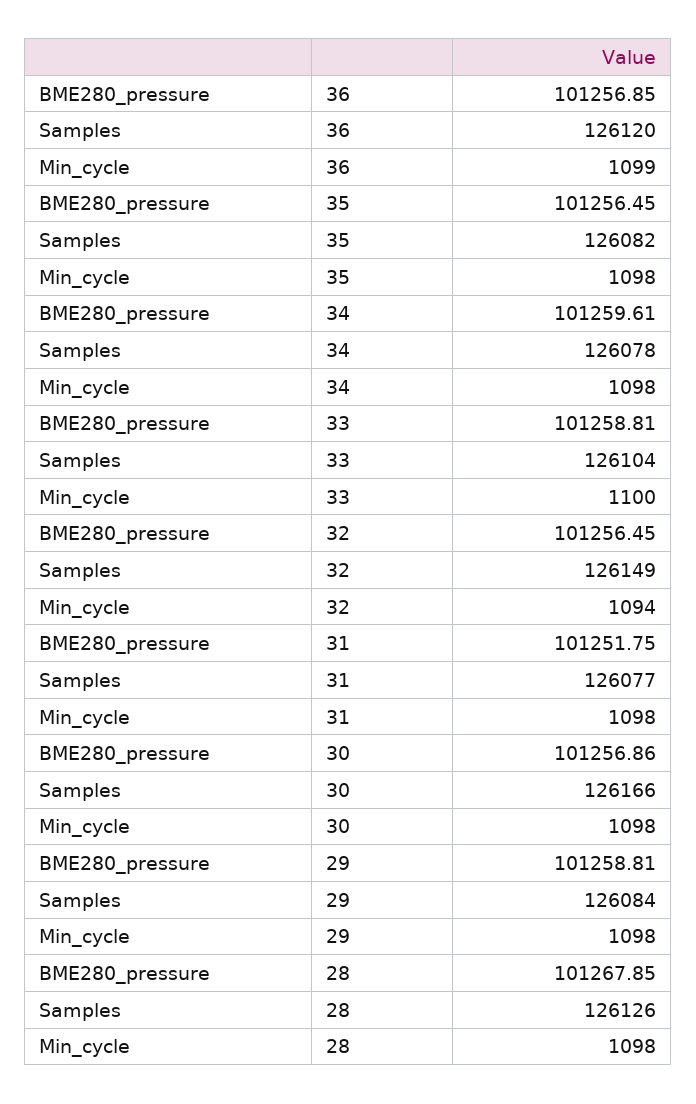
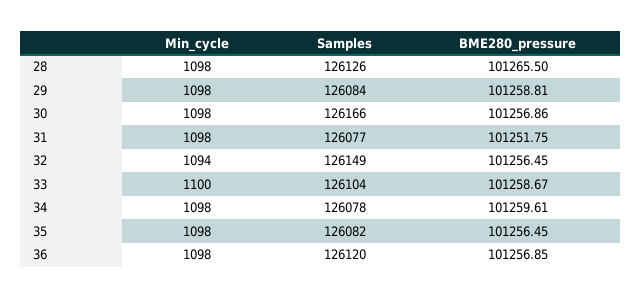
Min_cycle, 36: 1099 -> 1098
BME280_pressure, 33: 101258.81 -> 101258.67
BME280_pressure, 28: 101267.85 -> 101265.5

